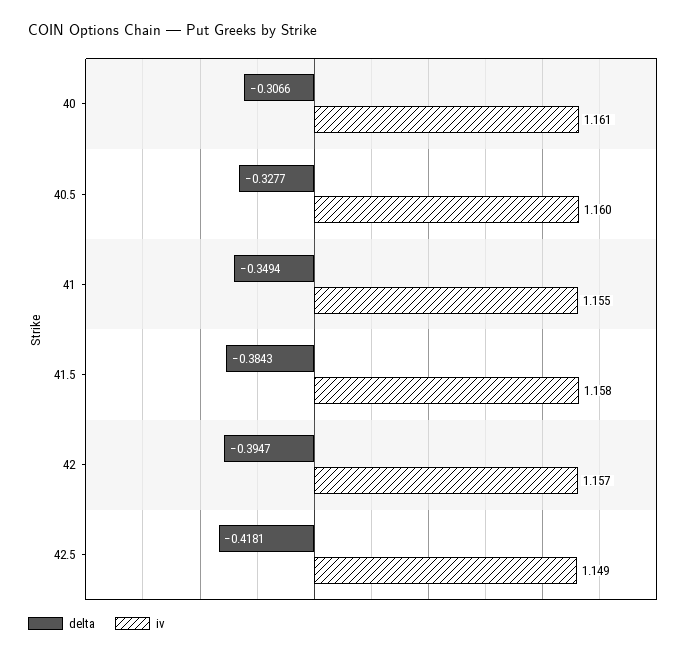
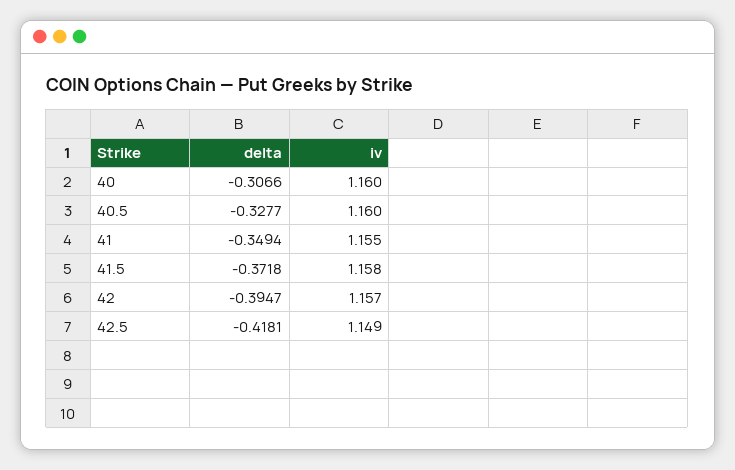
iv, 40: 1.161 -> 1.16
delta, 41.5: -0.3843 -> -0.3718

